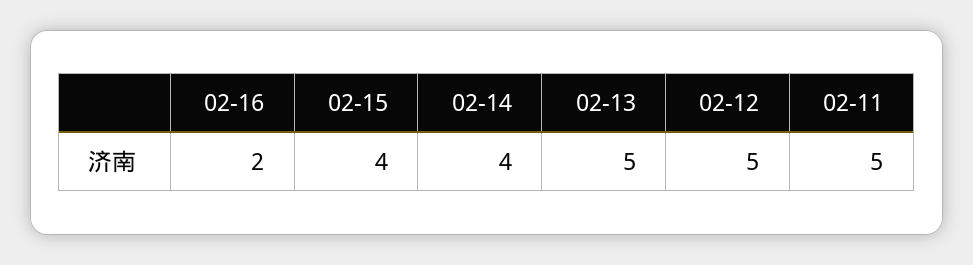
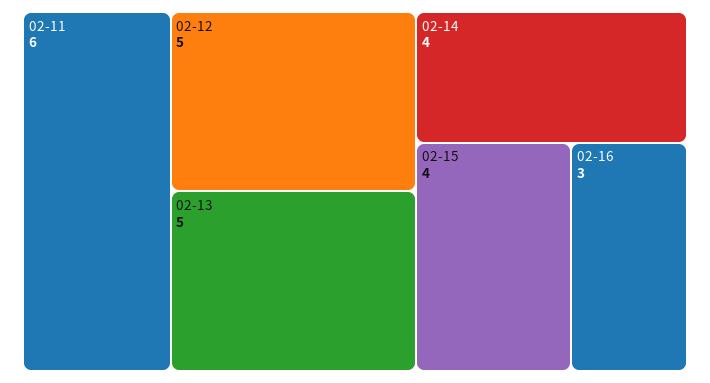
02-16: 2 -> 3
02-11: 5 -> 6

